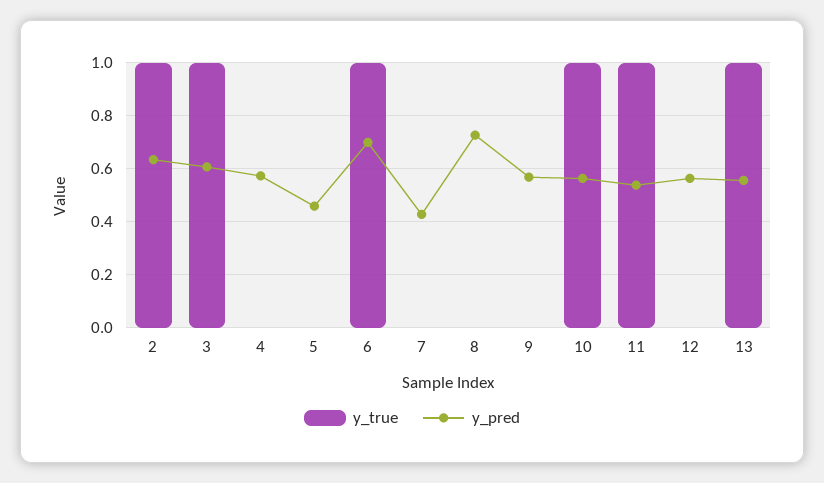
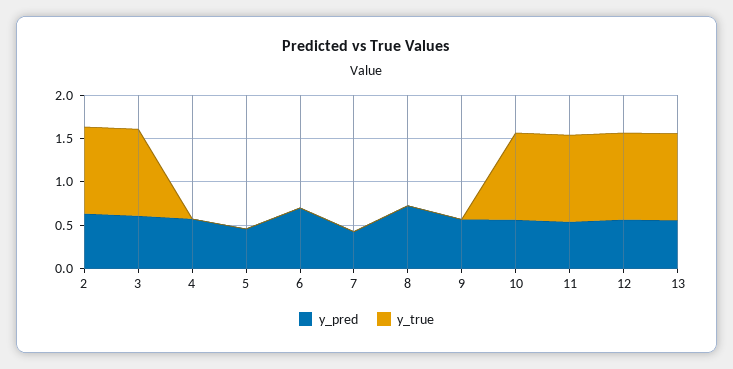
y_true, 6: 1 -> 0
y_true, 12: 0 -> 1

